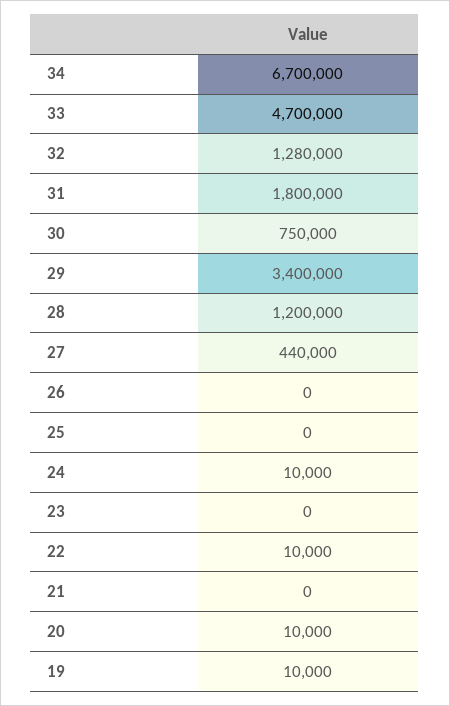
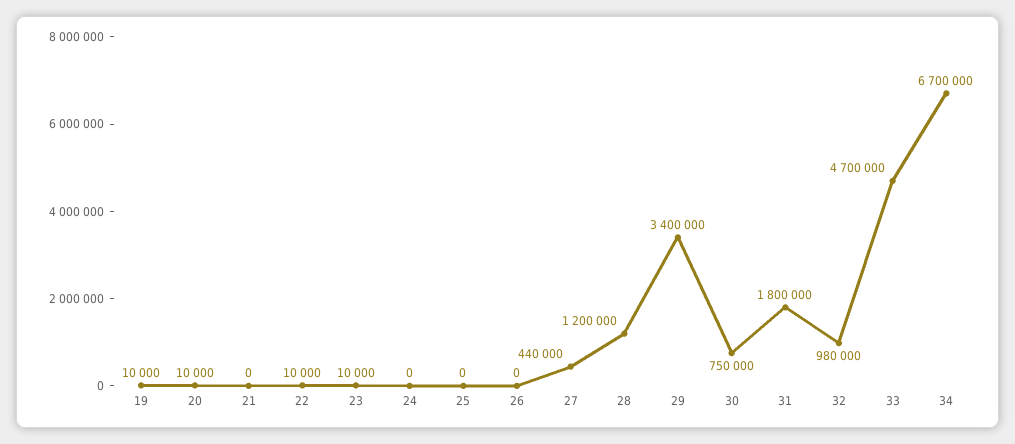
32: 1280000 -> 980000
24: 10000 -> 0
23: 0 -> 10000

